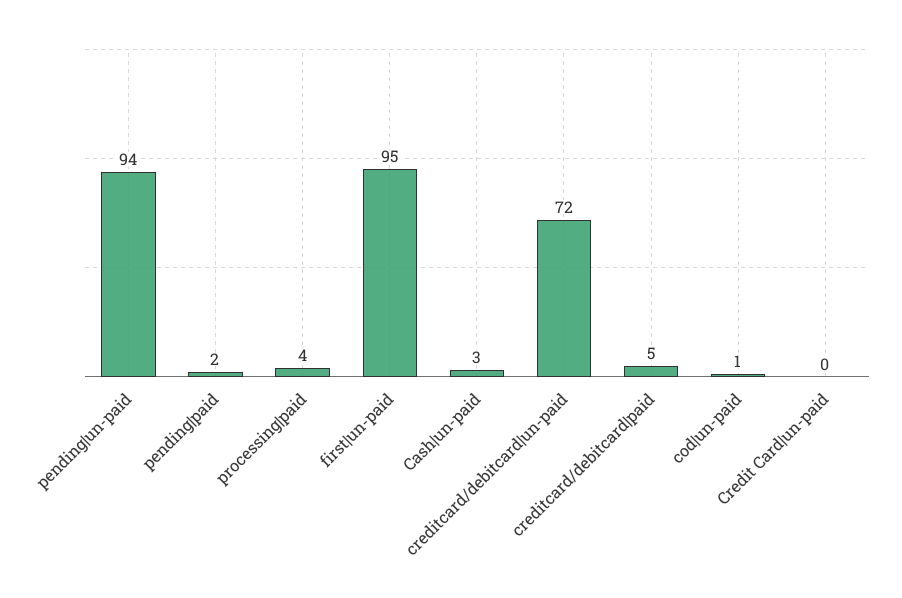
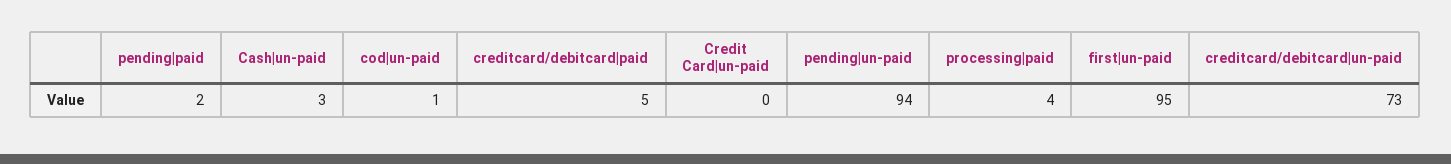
creditcard/debitcard|un-paid: 72 -> 73

